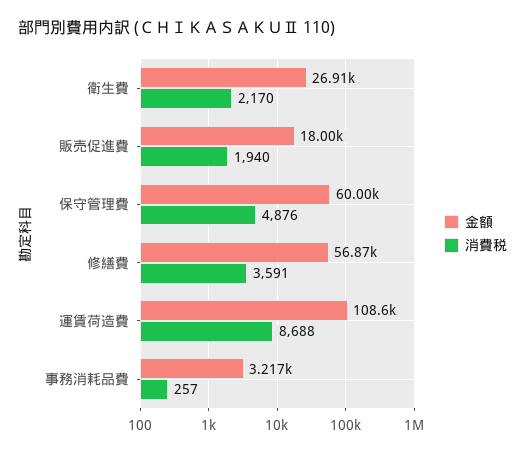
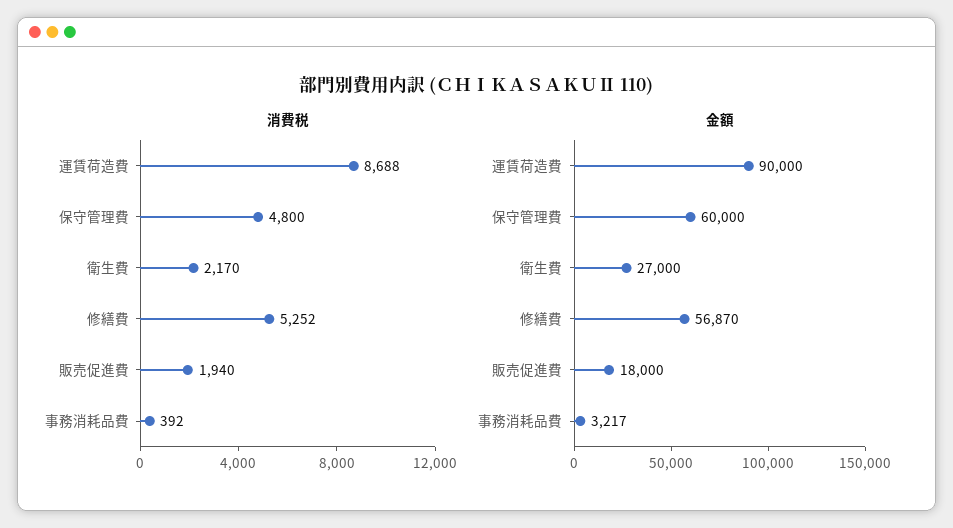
金額, 衛生費: 26910 -> 27000
消費税, 保守管理費: 4876 -> 4800
消費税, 修繕費: 3591 -> 5252
金額, 運賃荷造費: 108600 -> 90000
消費税, 事務消耗品費: 257 -> 392

